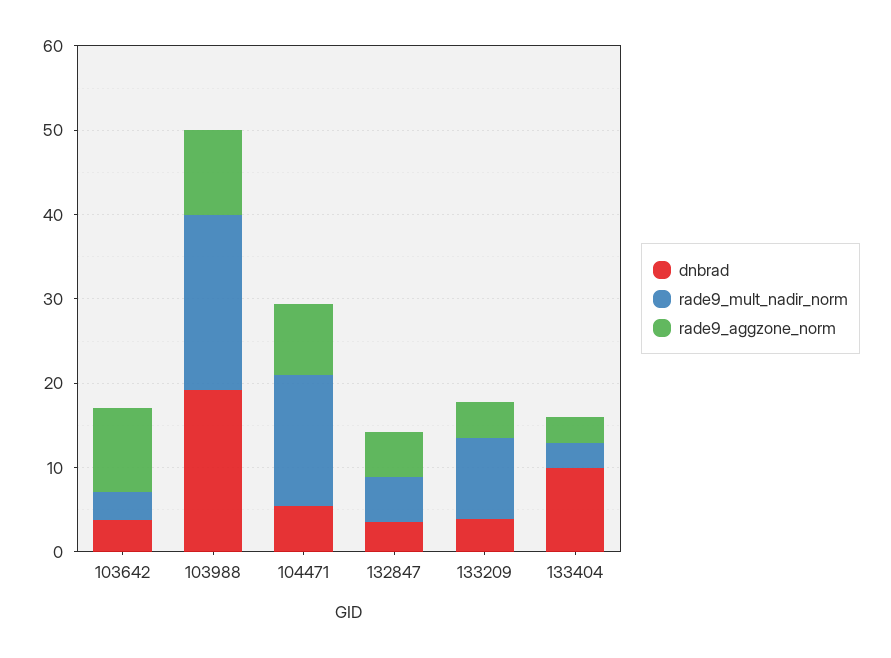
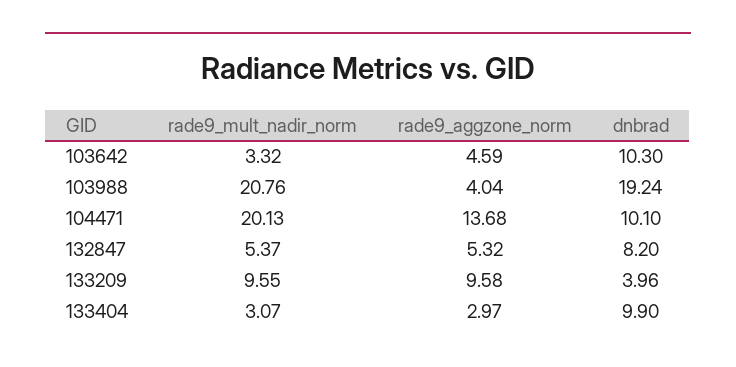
dnbrad, 103642: 4 -> 10.3
rade9_aggzone_norm, 103642: 10 -> 4.59
rade9_aggzone_norm, 103988: 10 -> 4.04
dnbrad, 104471: 6 -> 10.1
rade9_mult_nadir_norm, 104471: 16 -> 20.13
rade9_aggzone_norm, 104471: 8 -> 13.68
dnbrad, 132847: 4 -> 8.2
rade9_aggzone_norm, 133209: 4 -> 9.58

